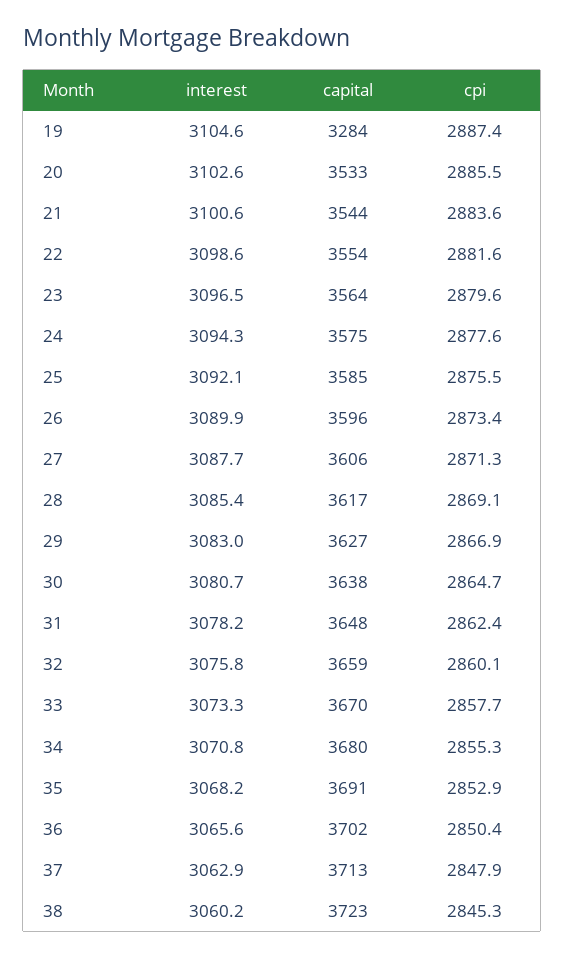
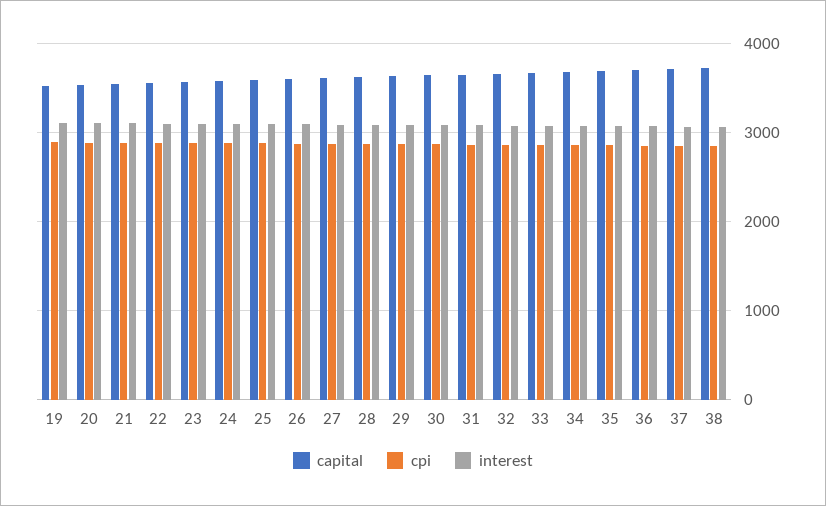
capital, 19: 3284 -> 3500

